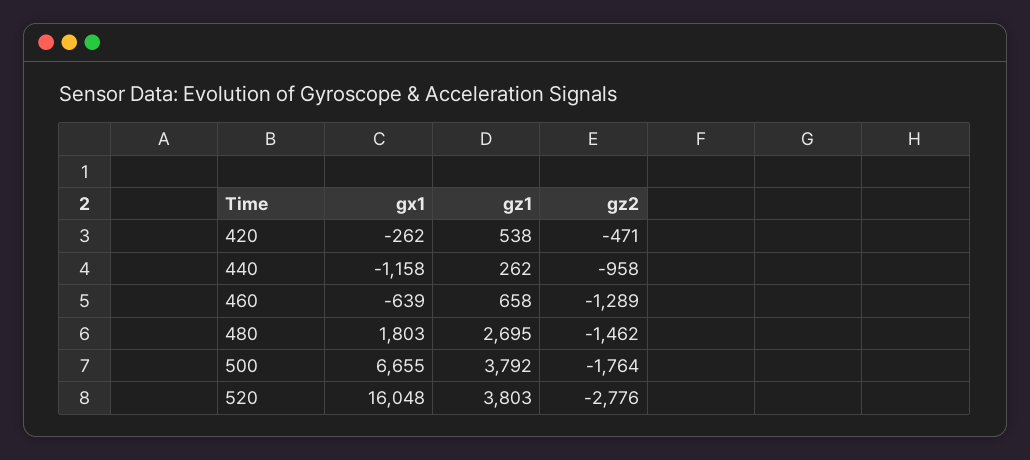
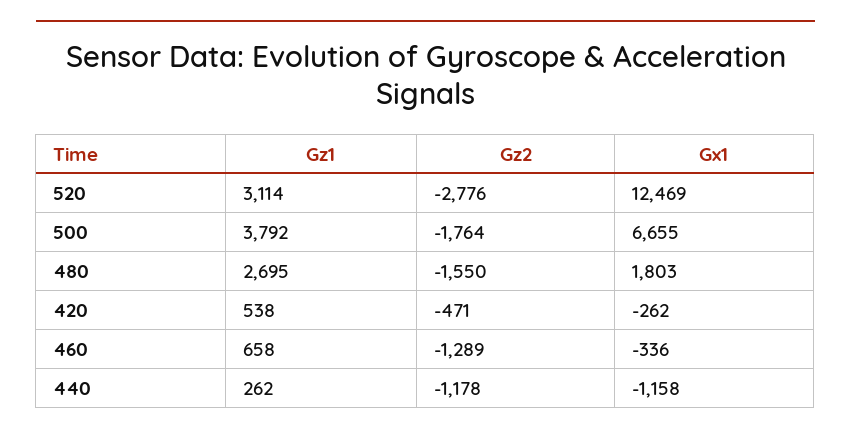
gz2, 440: -958 -> -1178
gx1, 460: -639 -> -336
gz2, 480: -1462 -> -1550
gx1, 520: 16048 -> 12469
gz1, 520: 3803 -> 3114

